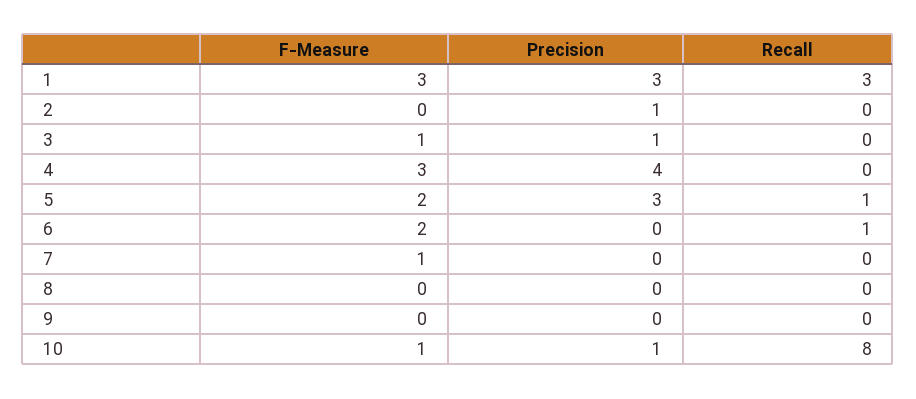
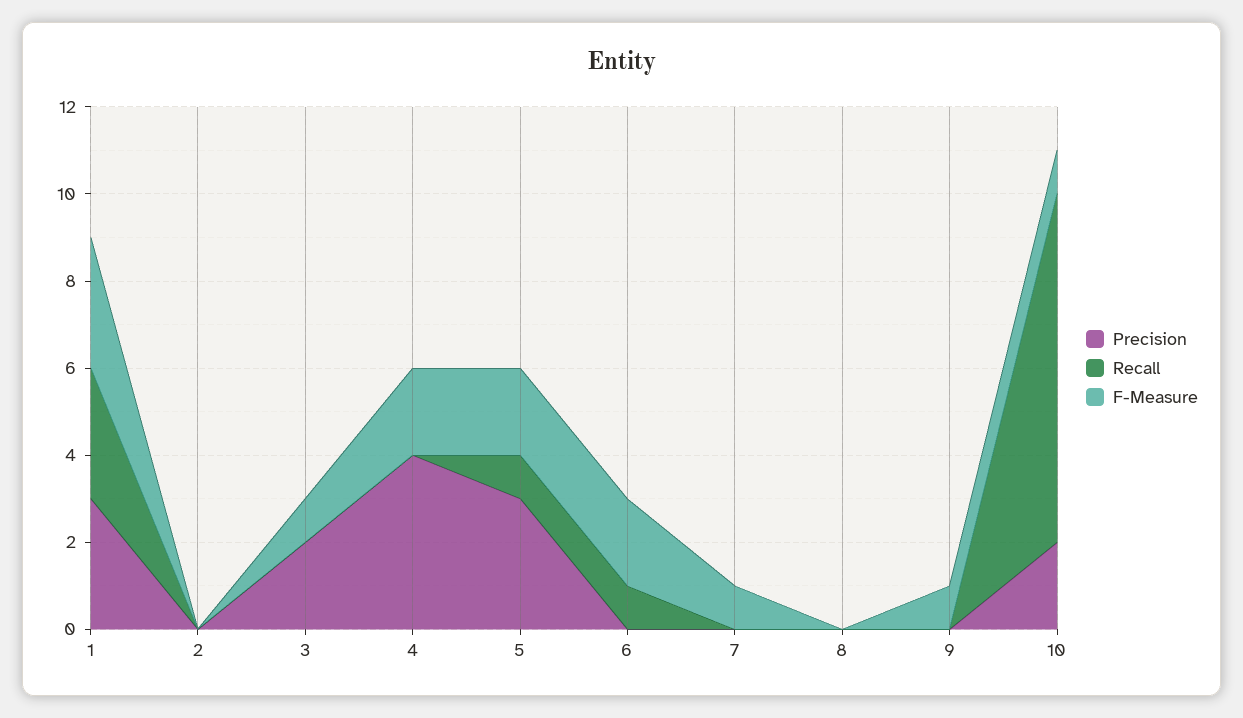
Precision, 2: 1 -> 0
Precision, 3: 1 -> 2
F-Measure, 4: 3 -> 2
F-Measure, 9: 0 -> 1
Precision, 10: 1 -> 2

